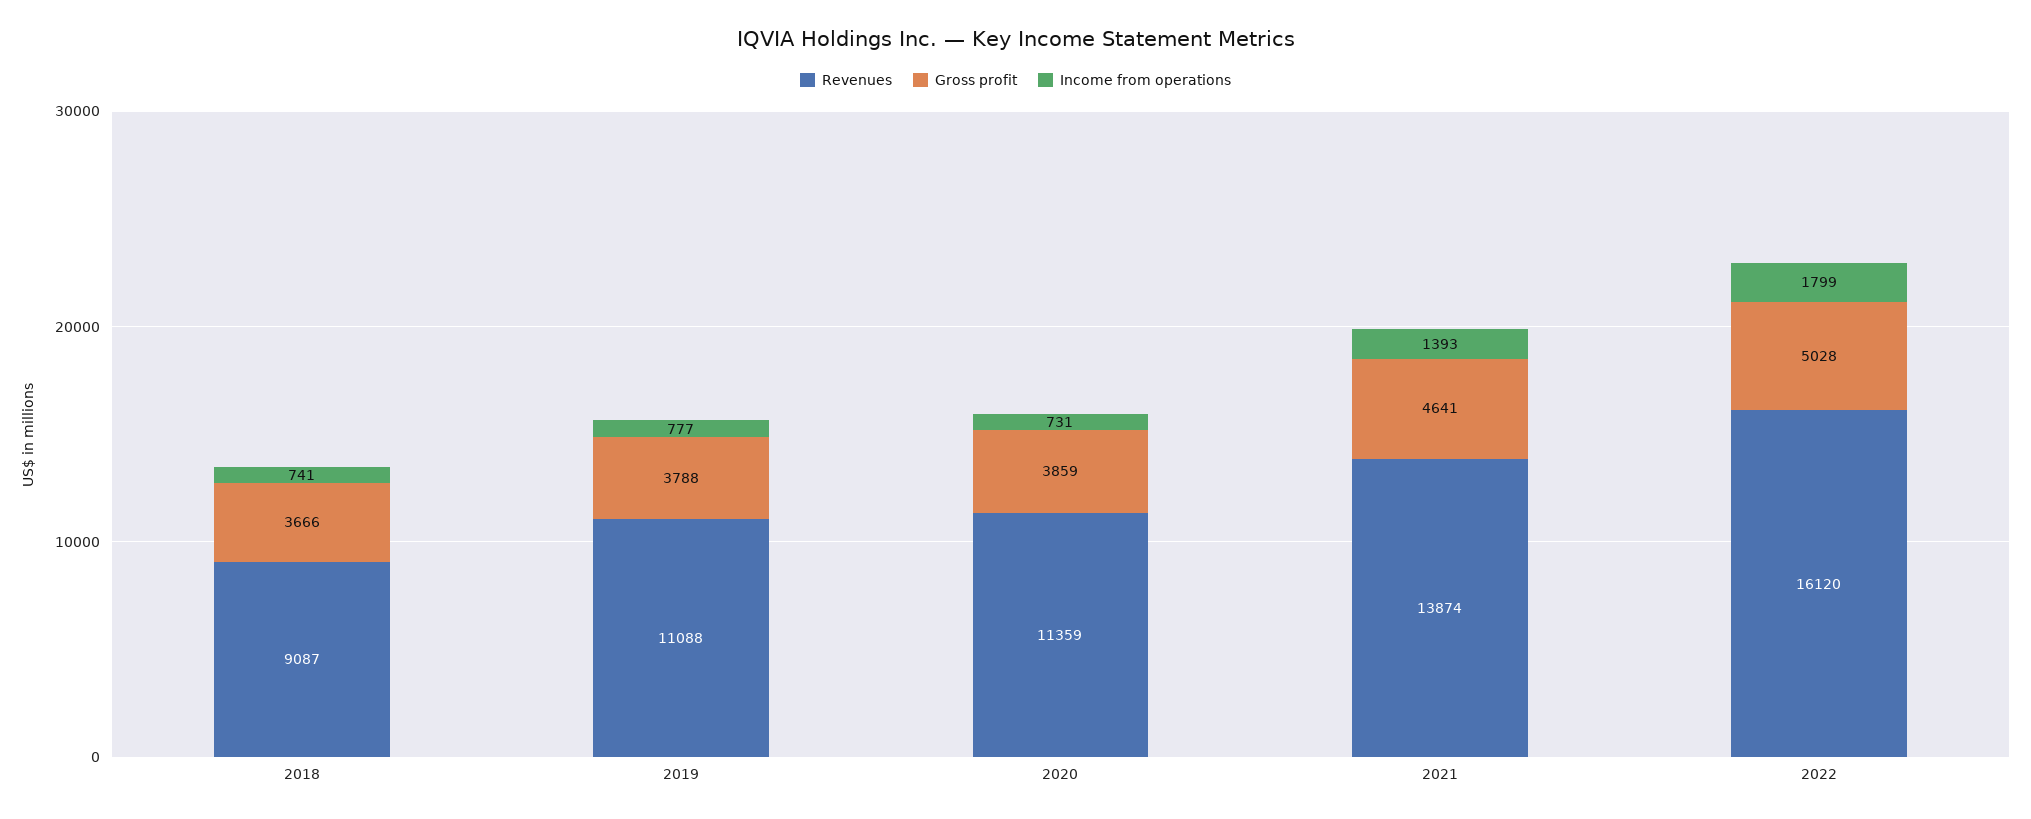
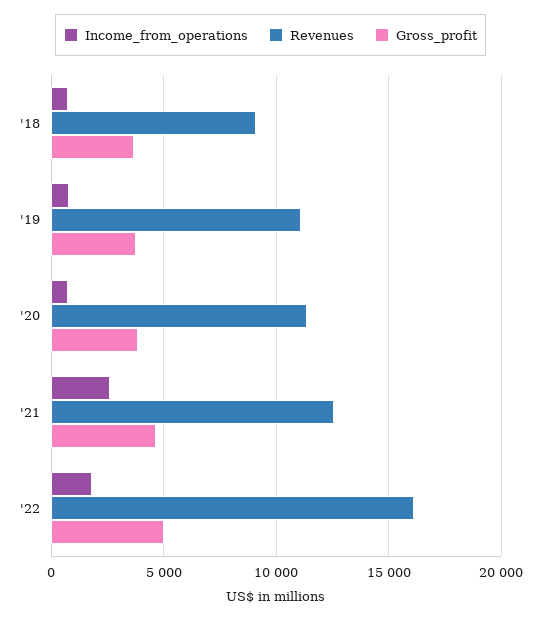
Revenues, 2021: 13874 -> 12500
Income from operations, 2021: 1393 -> 2500

